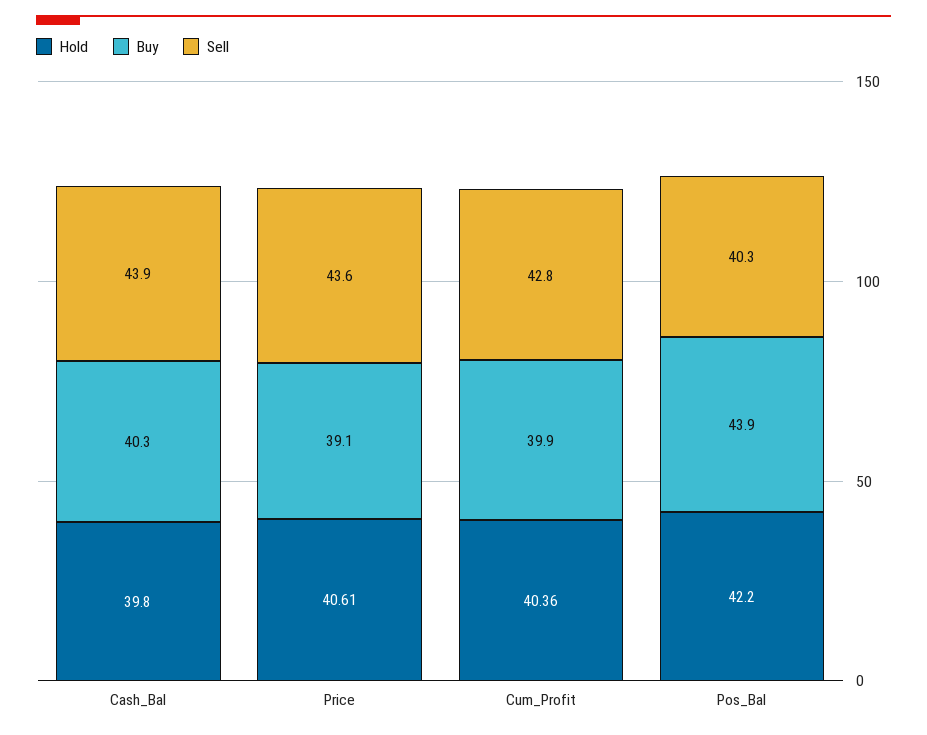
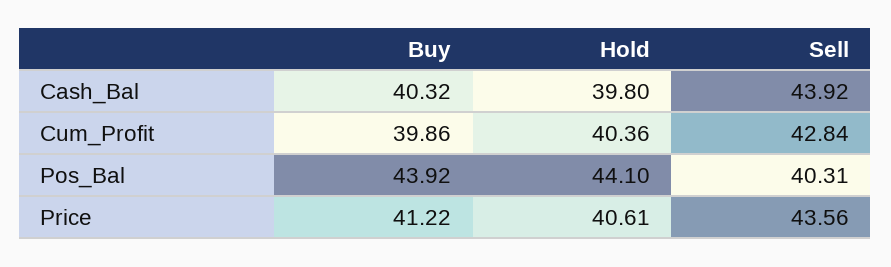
Buy, Price: 39.1 -> 41.22
Hold, Pos_Bal: 42.2 -> 44.1

